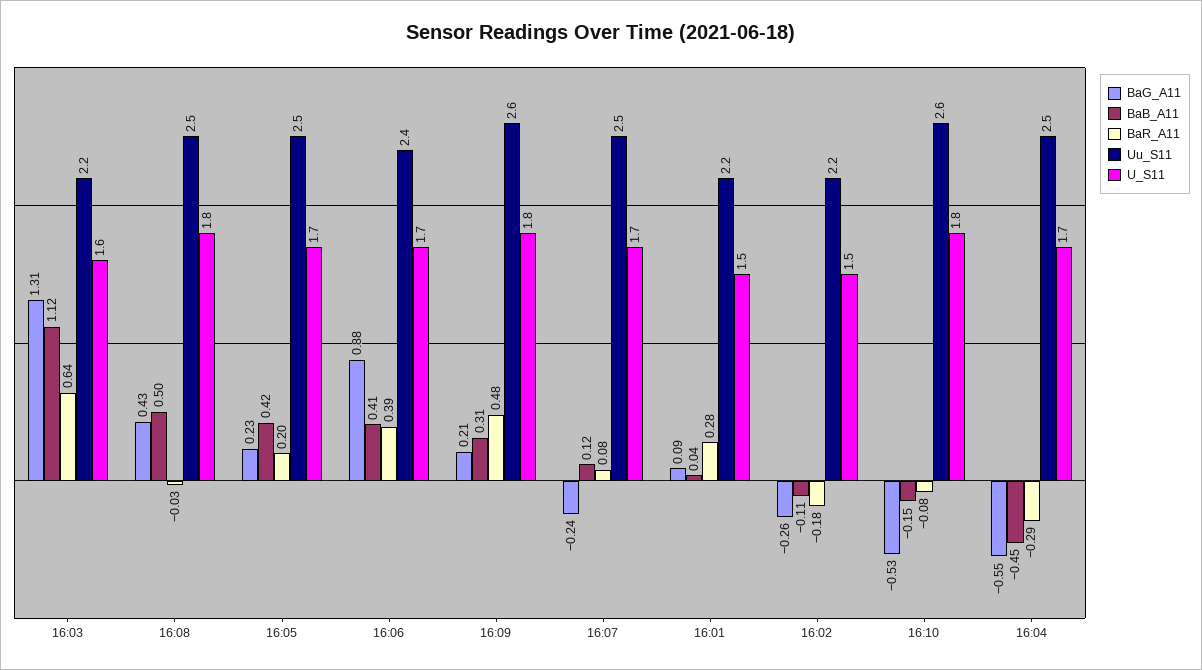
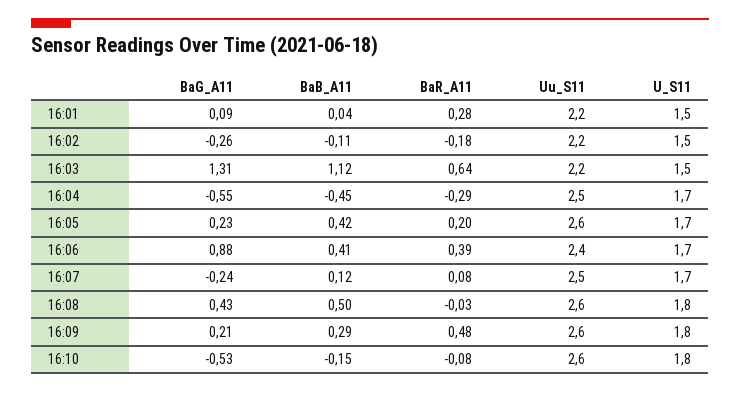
U_S11, 16:03: 1.6 -> 1.5
Uu_S11, 16:08: 2.5 -> 2.6
Uu_S11, 16:05: 2.5 -> 2.6
BaB_A11, 16:09: 0.31 -> 0.29

